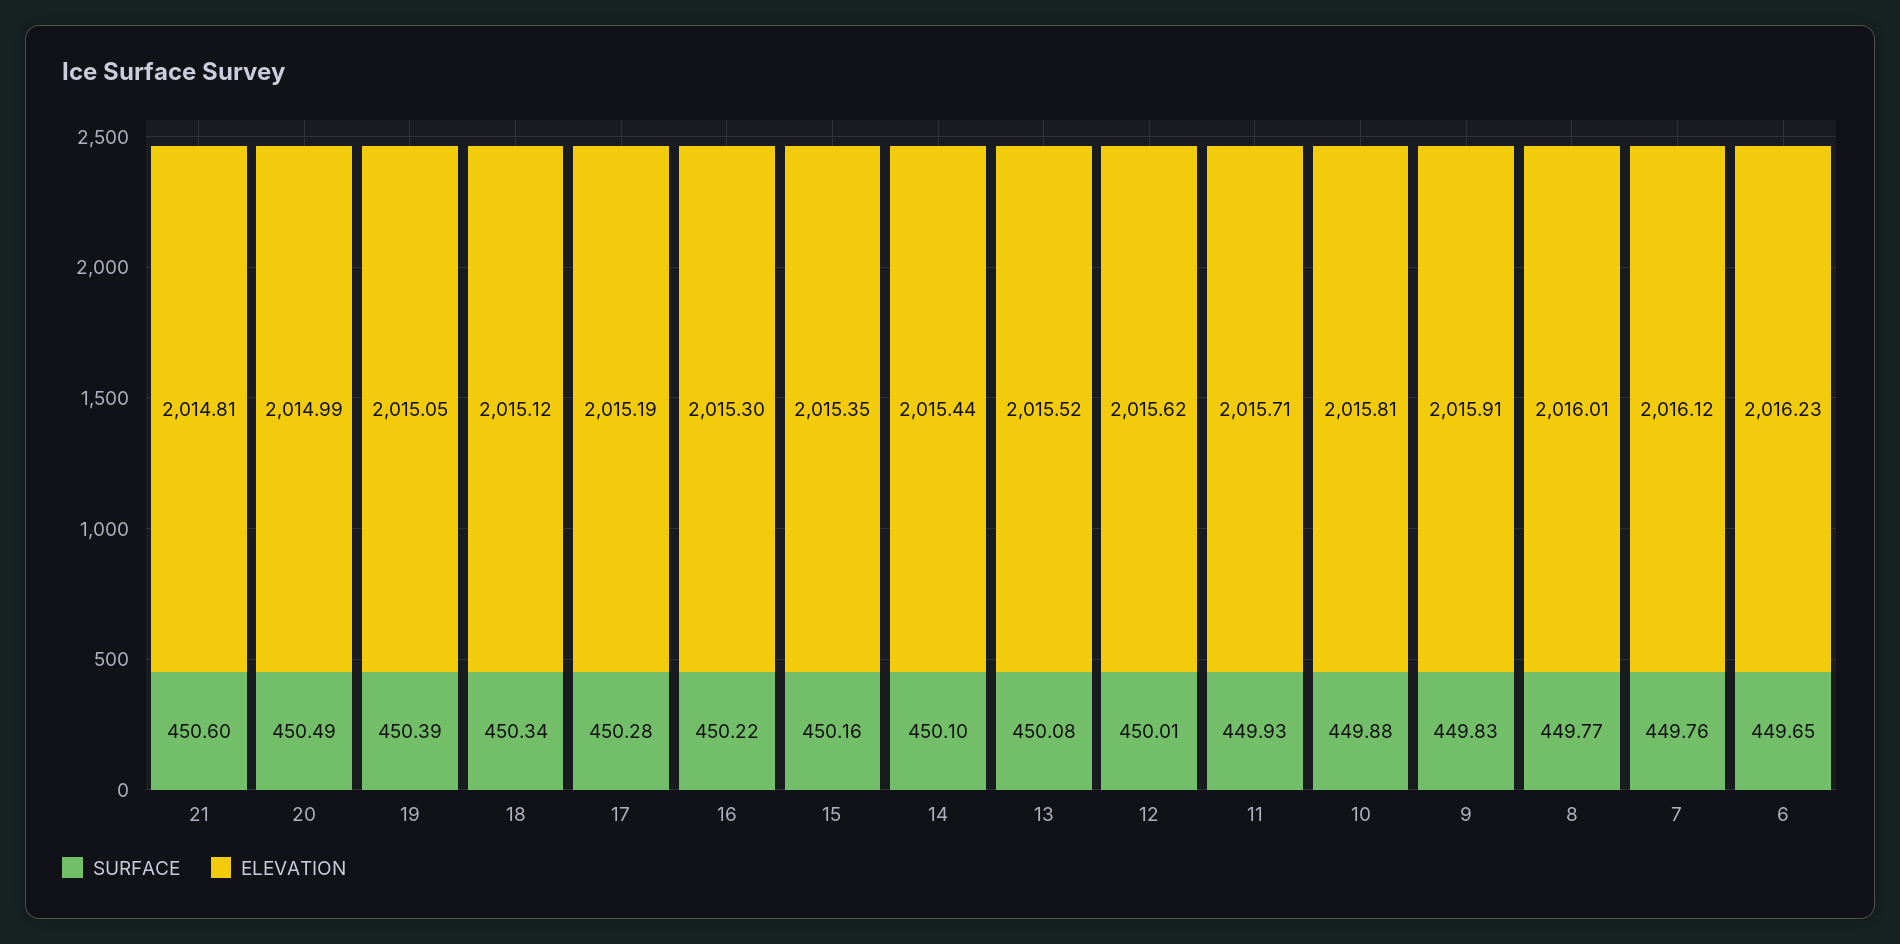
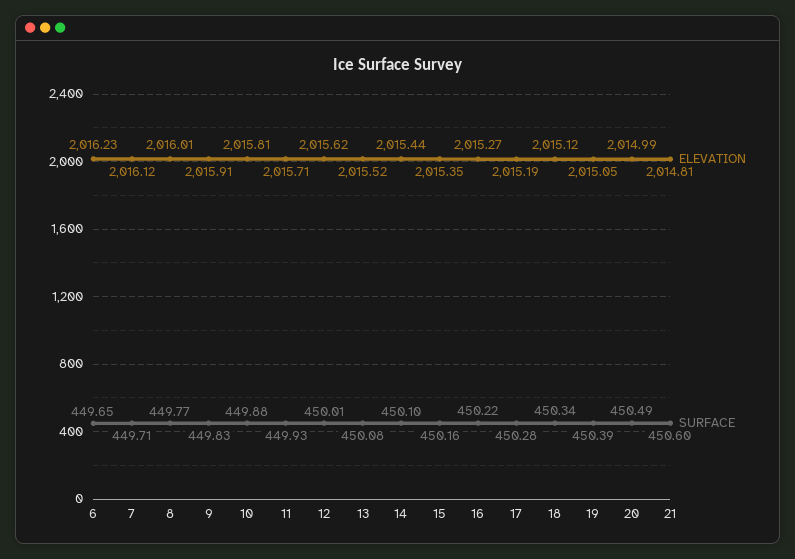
ELEVATION, 16: 2015.3 -> 2015.27
SURFACE, 7: 449.76 -> 449.71

